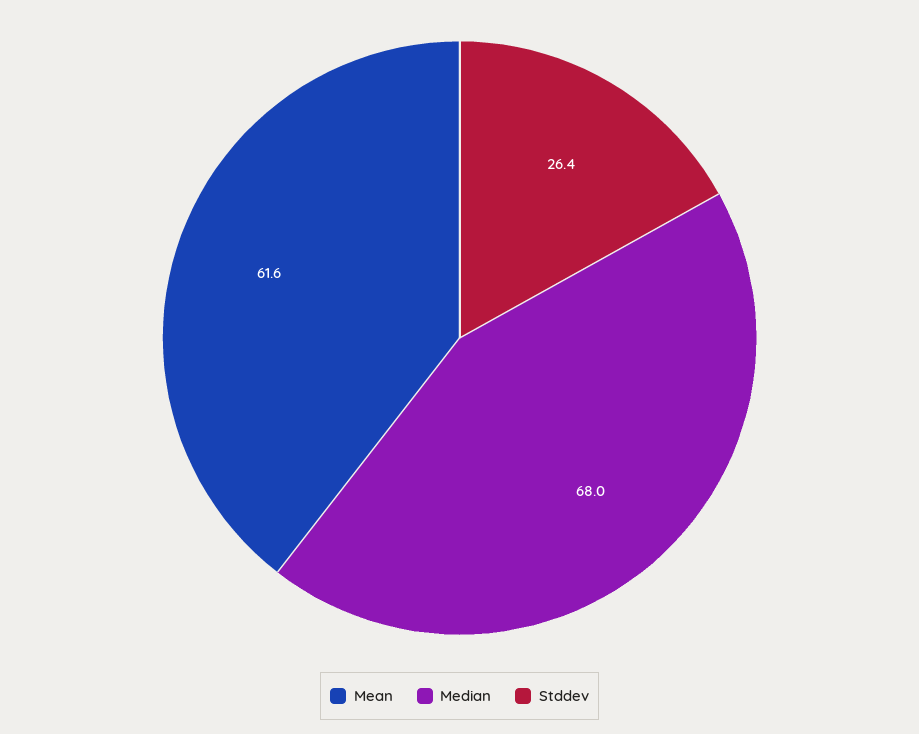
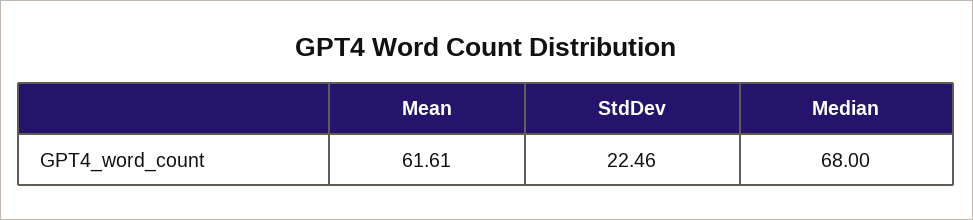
Stddev: 26.4 -> 22.46

